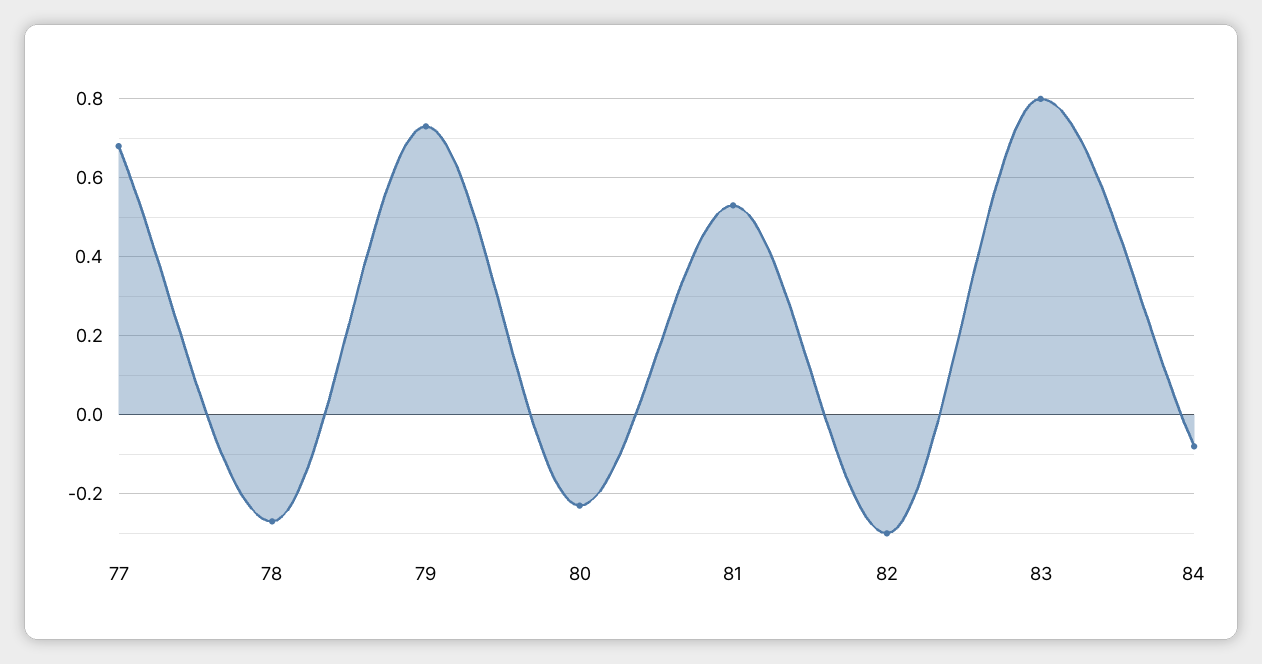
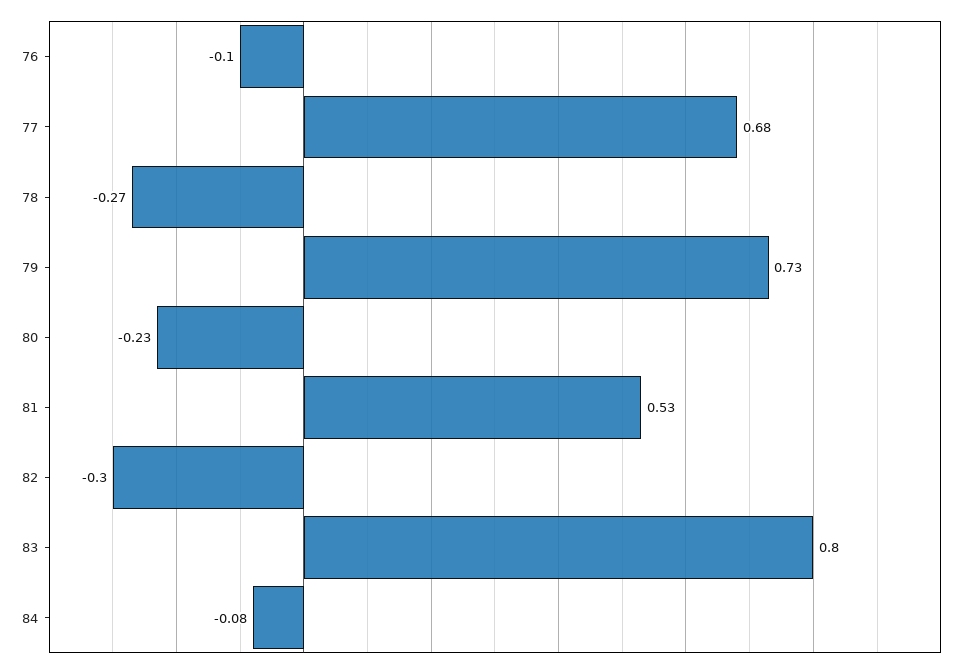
76: none -> -0.1

